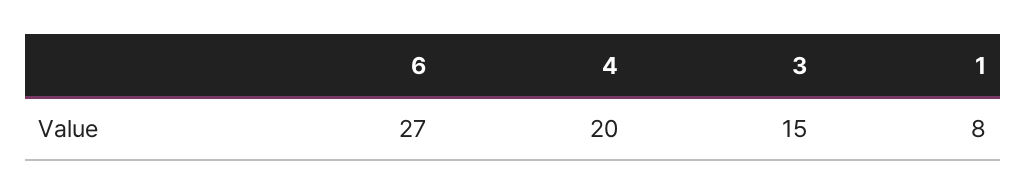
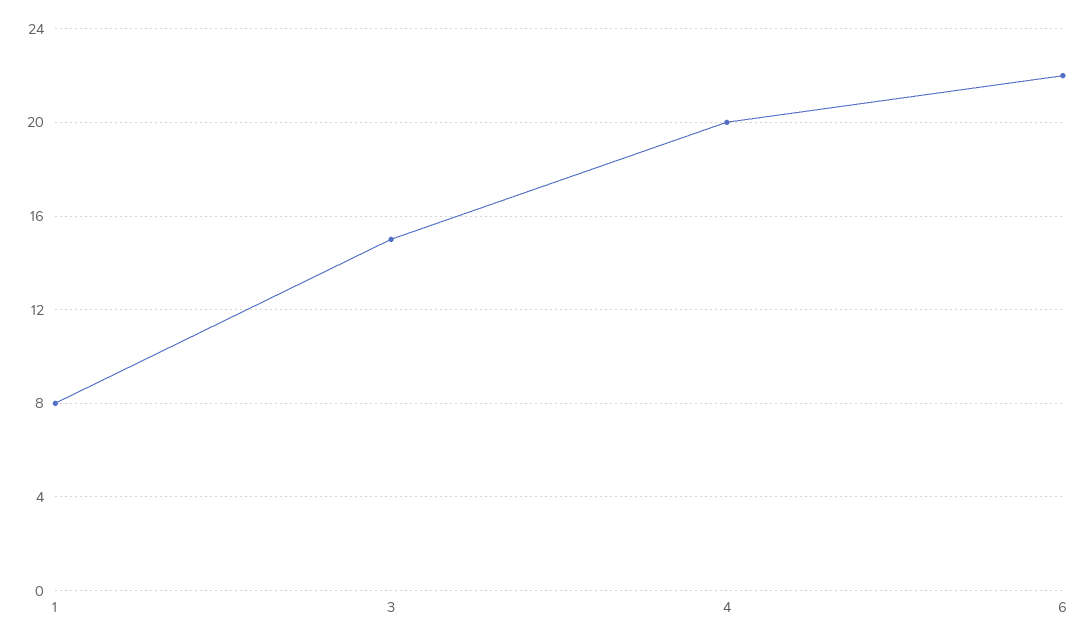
6: 27 -> 22

